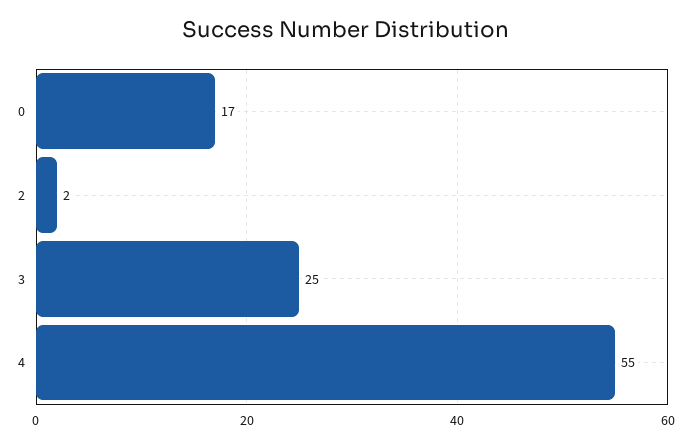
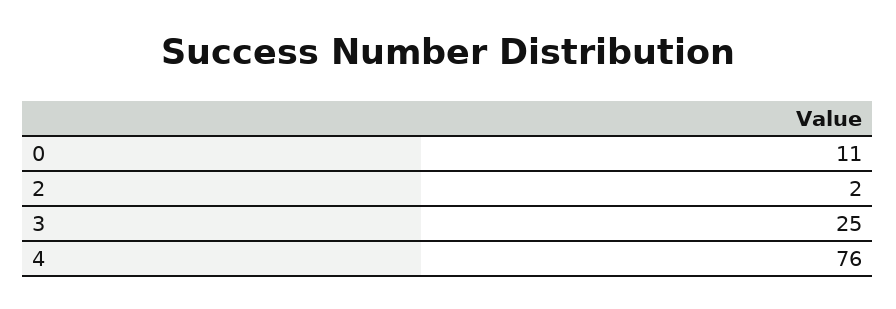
0: 17 -> 11
4: 55 -> 76

